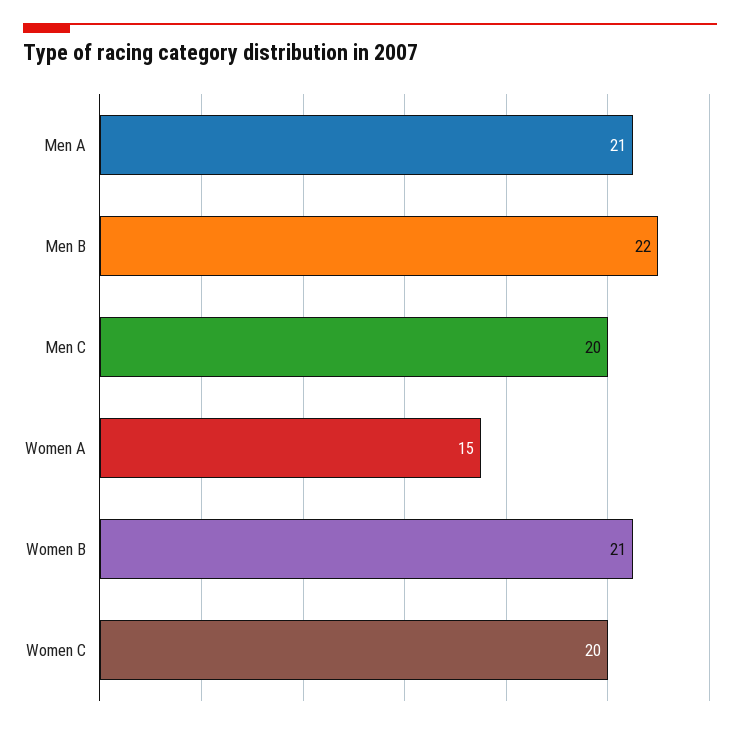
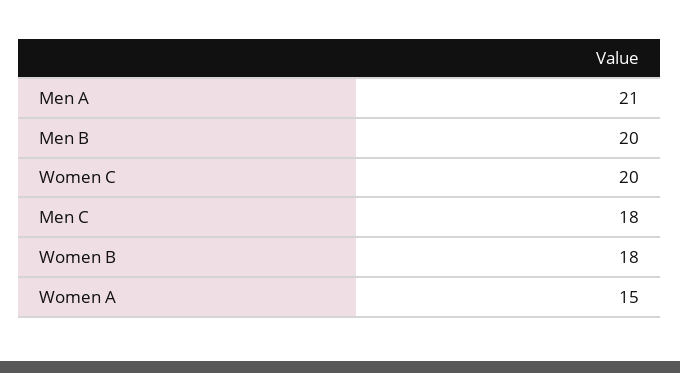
Men B: 22 -> 20
Men C: 20 -> 18
Women B: 21 -> 18

